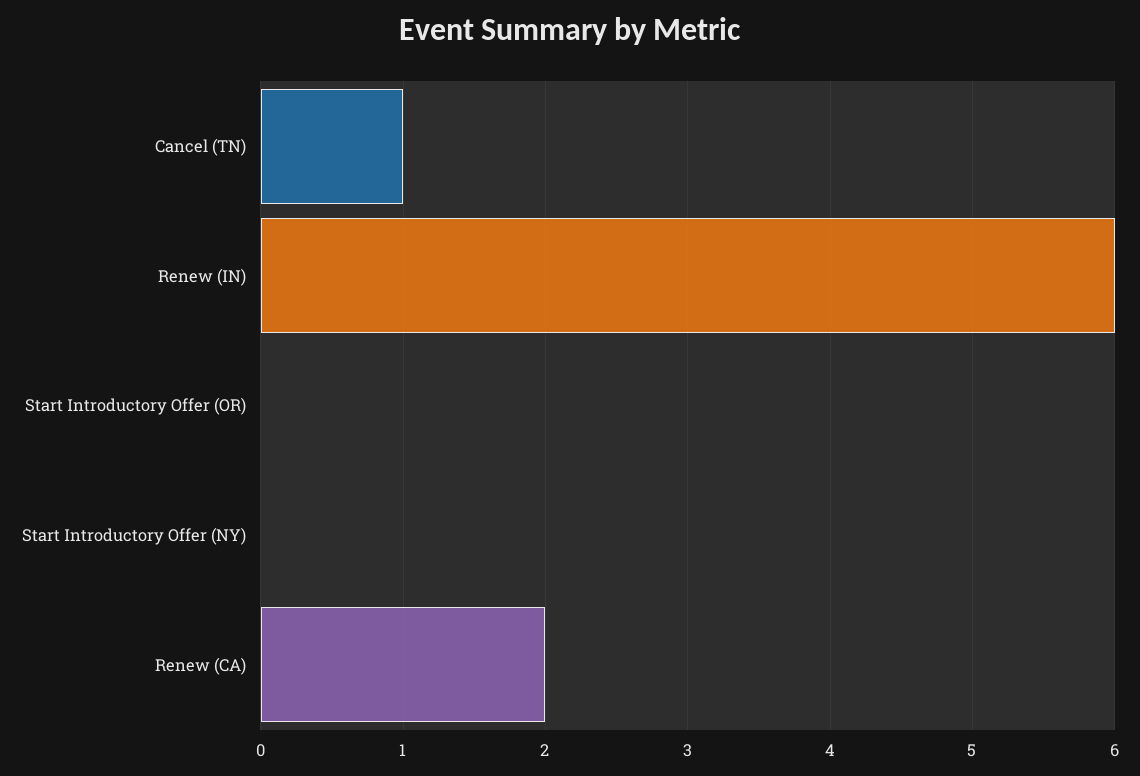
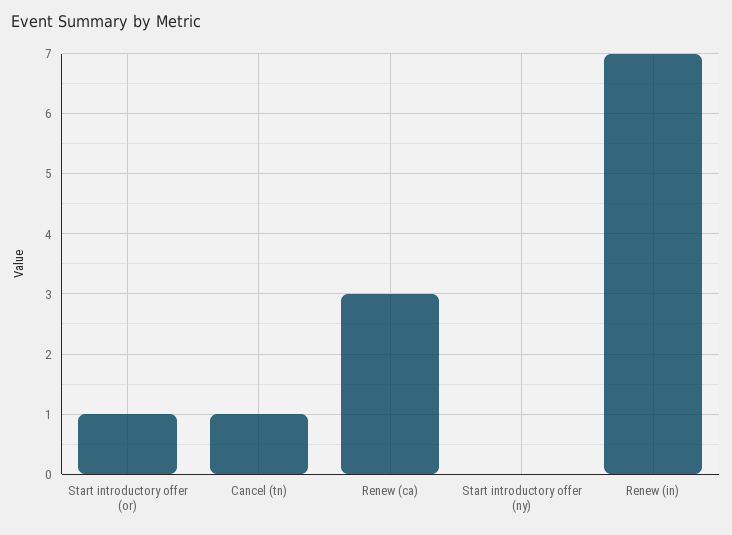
Renew (IN): 6 -> 7
Start Introductory Offer (OR): 0 -> 1
Renew (CA): 2 -> 3

